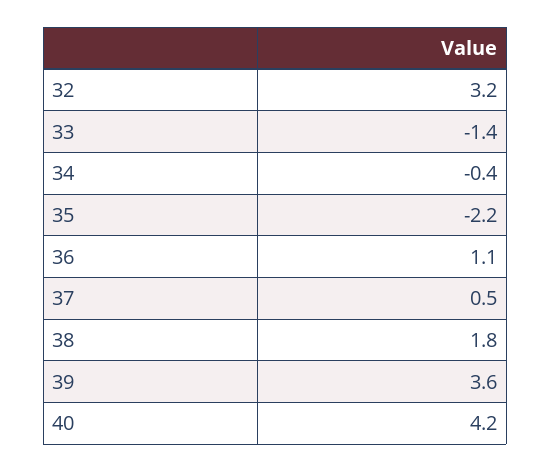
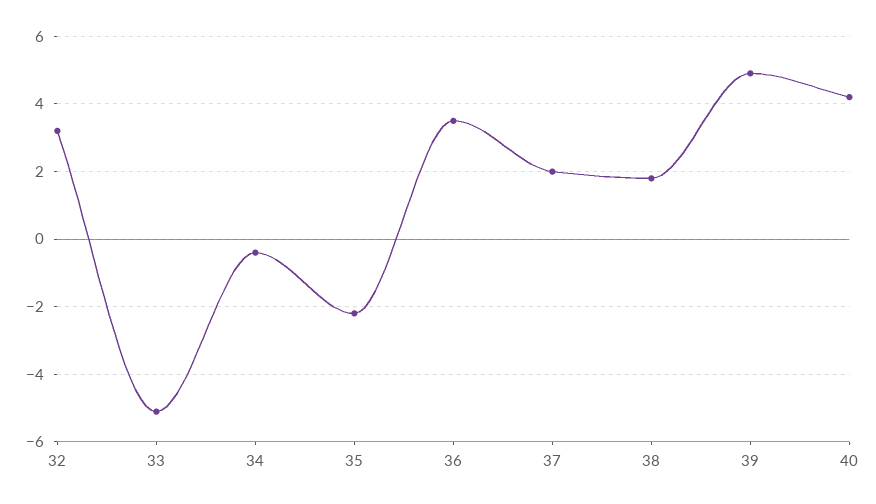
33: -1.4 -> -5
36: 1.1 -> 3.5
37: 0.5 -> 2
39: 3.6 -> 5

